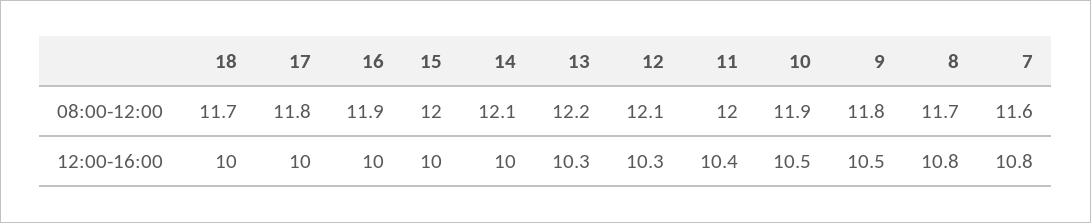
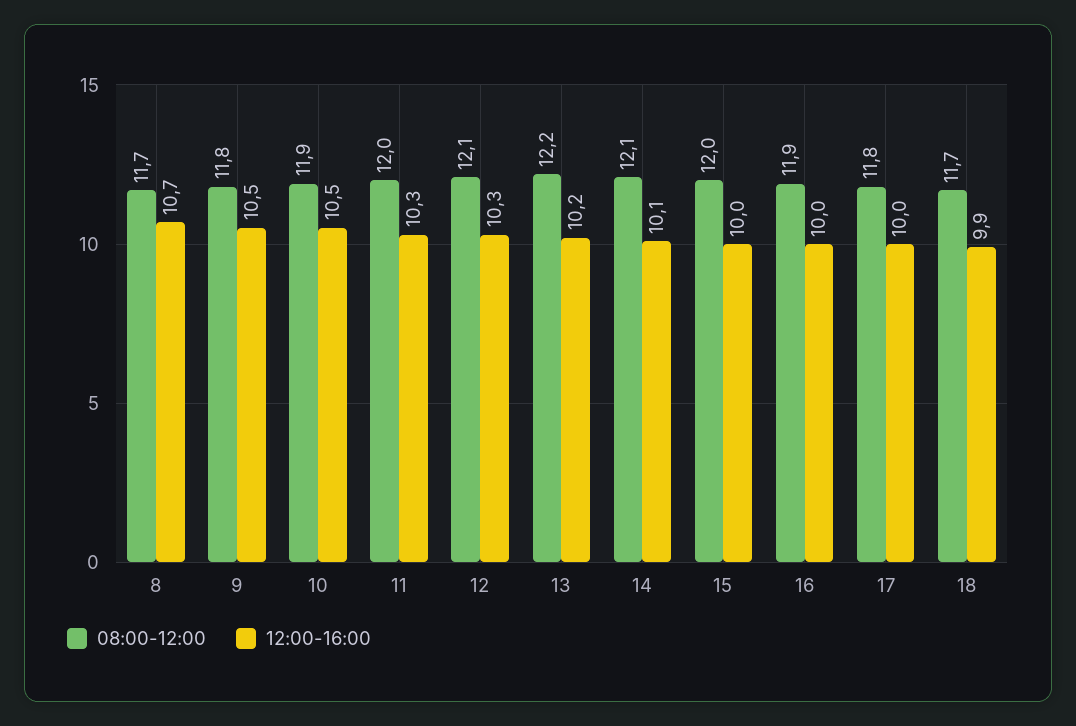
08:00-12:00, 7: 11.6 -> none
12:00-16:00, 18: 10 -> 9.9
12:00-16:00, 14: 10 -> 10.1
12:00-16:00, 13: 10.3 -> 10.2
12:00-16:00, 11: 10.4 -> 10.3
12:00-16:00, 8: 10.8 -> 10.7
12:00-16:00, 7: 10.8 -> none

